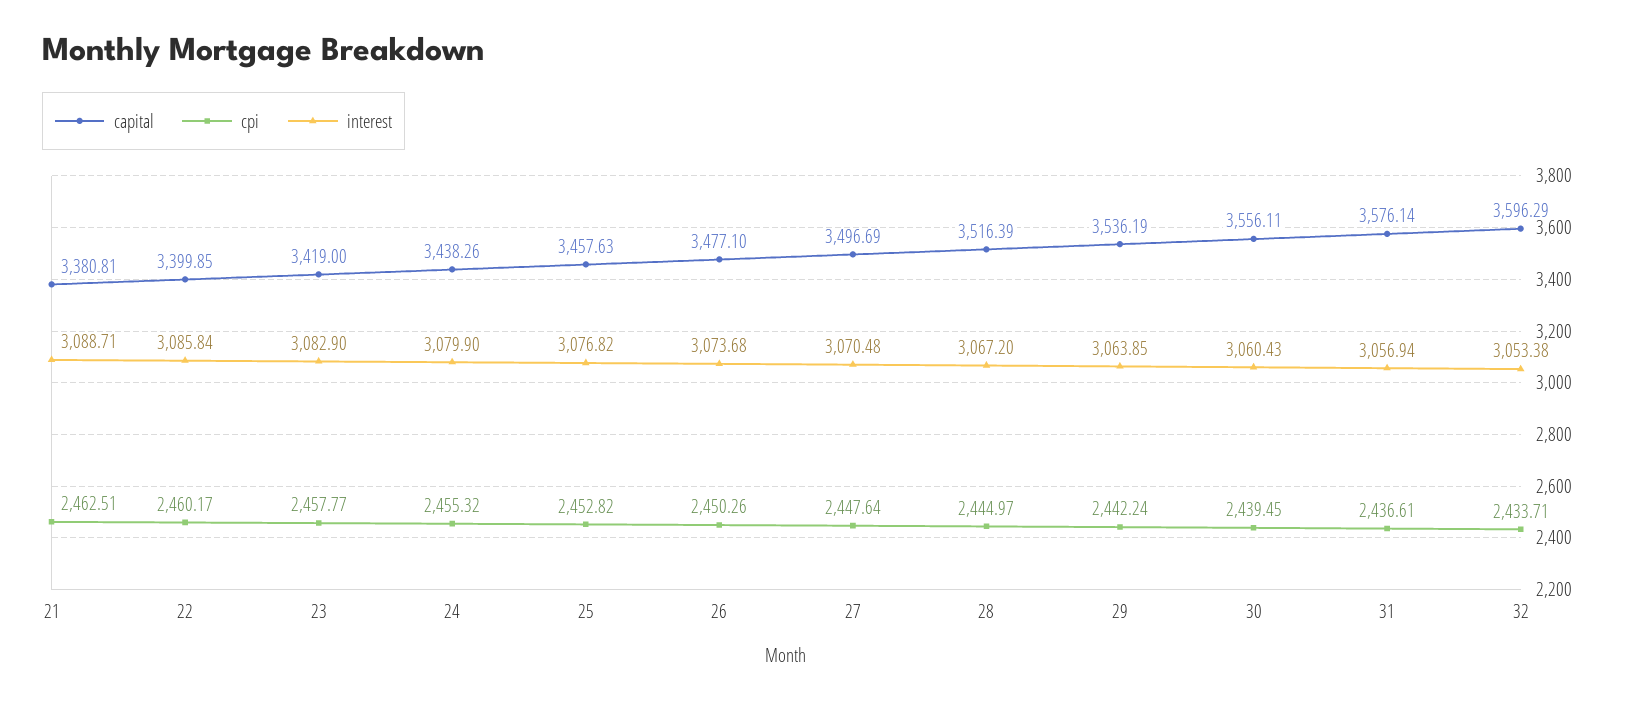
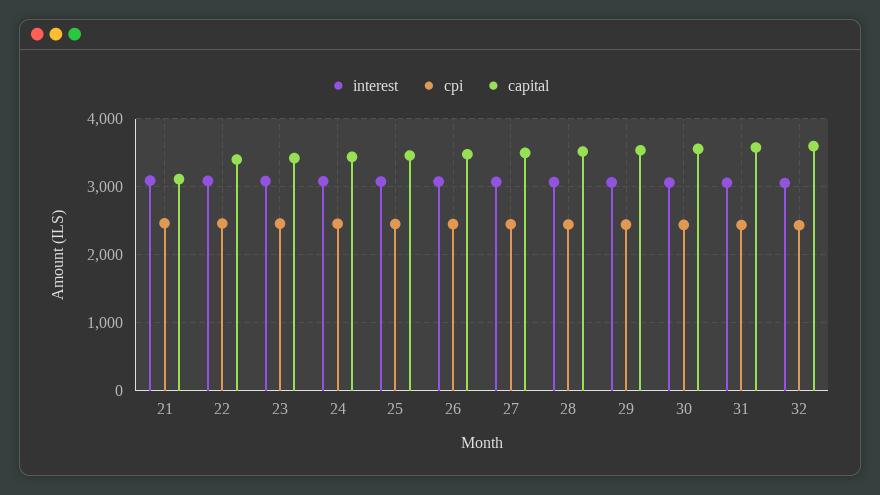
capital, 21: 3380.81 -> 3100

